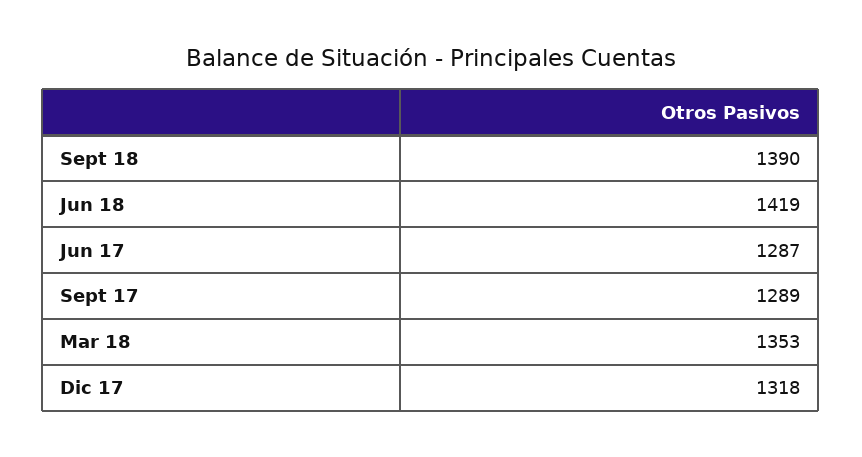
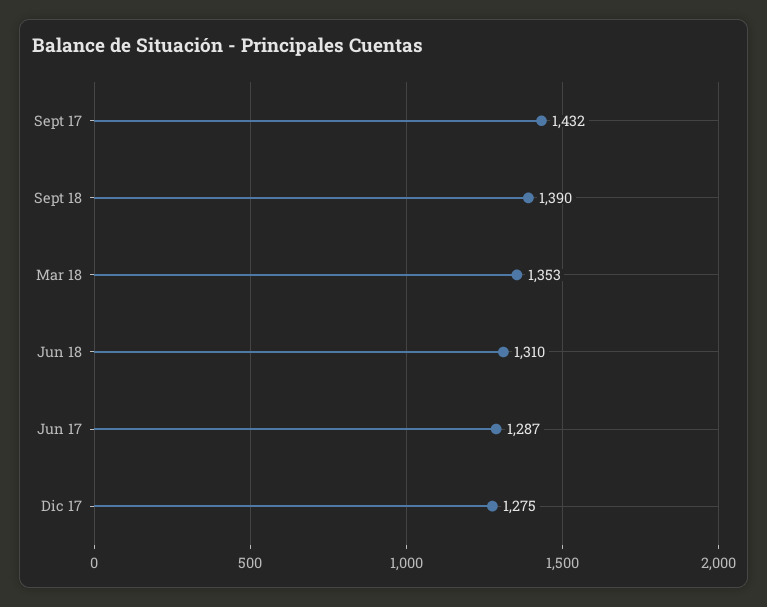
Jun 18: 1419 -> 1310
Sept 17: 1289 -> 1432
Dic 17: 1318 -> 1275

